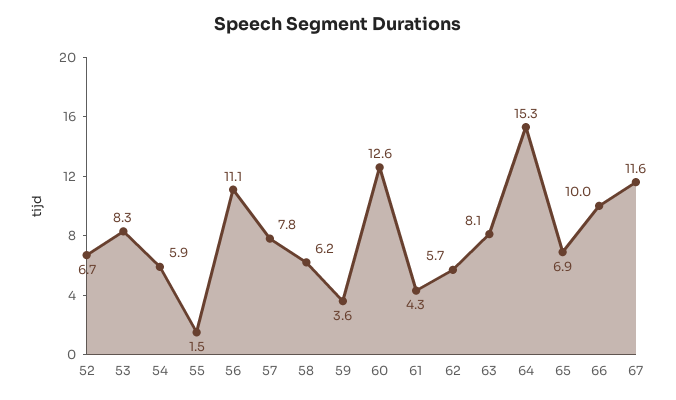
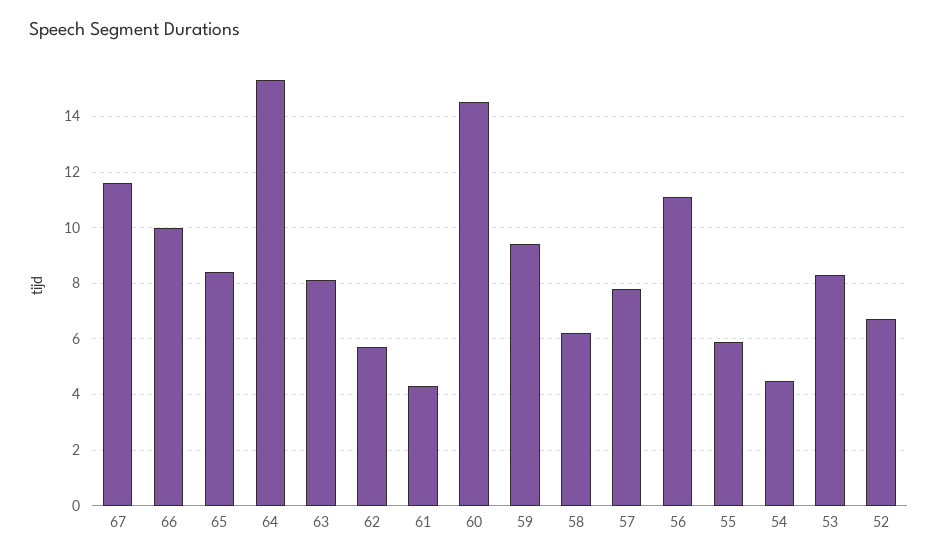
54: 5.9 -> 4.5
55: 1.5 -> 6
59: 3.6 -> 9.5
60: 12.6 -> 14.5
65: 6.9 -> 8.5

